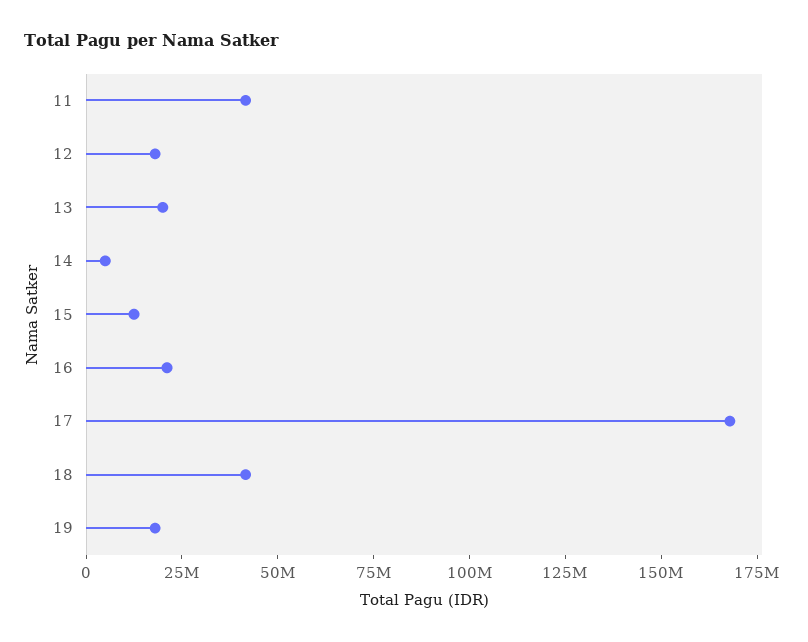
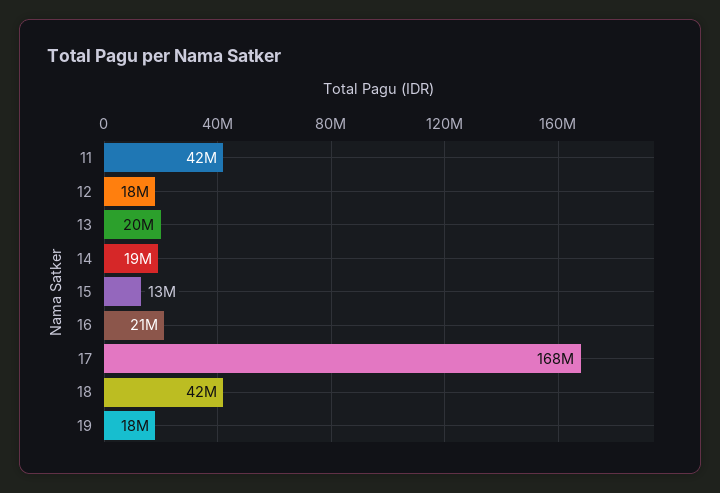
14: 5000000 -> 19000000

